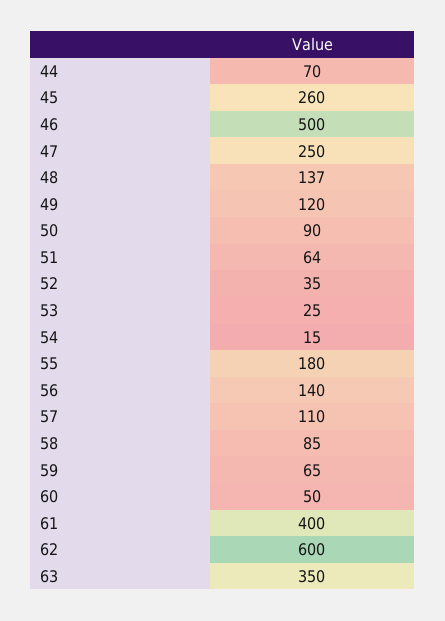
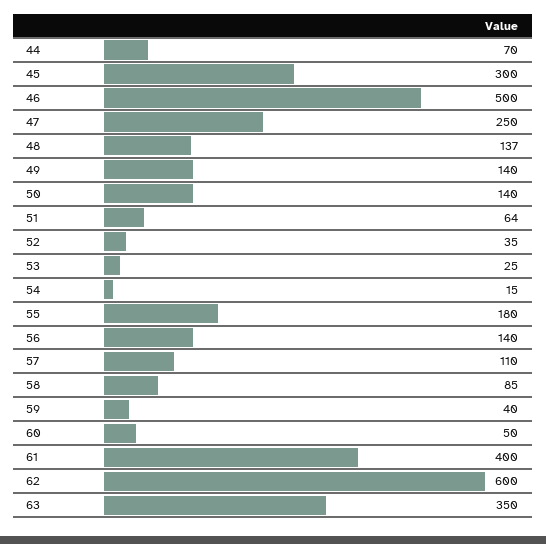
45: 260 -> 300
49: 120 -> 140
50: 90 -> 140
59: 65 -> 40

